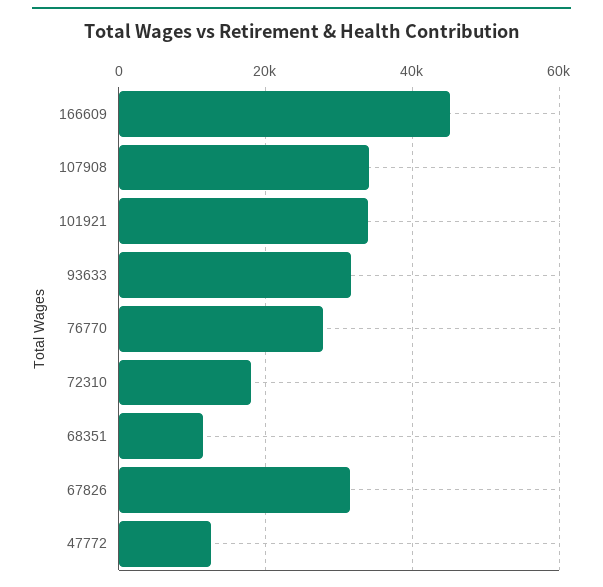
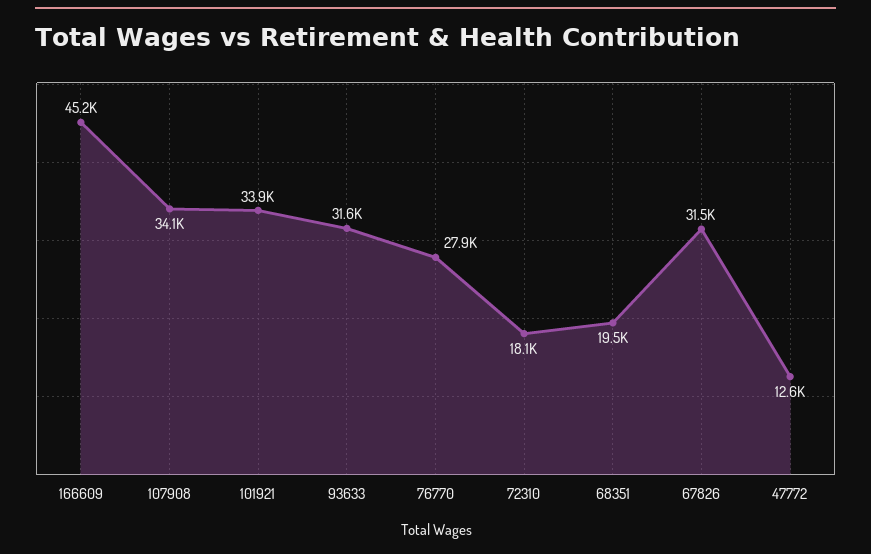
68351: 12000 -> 19500

